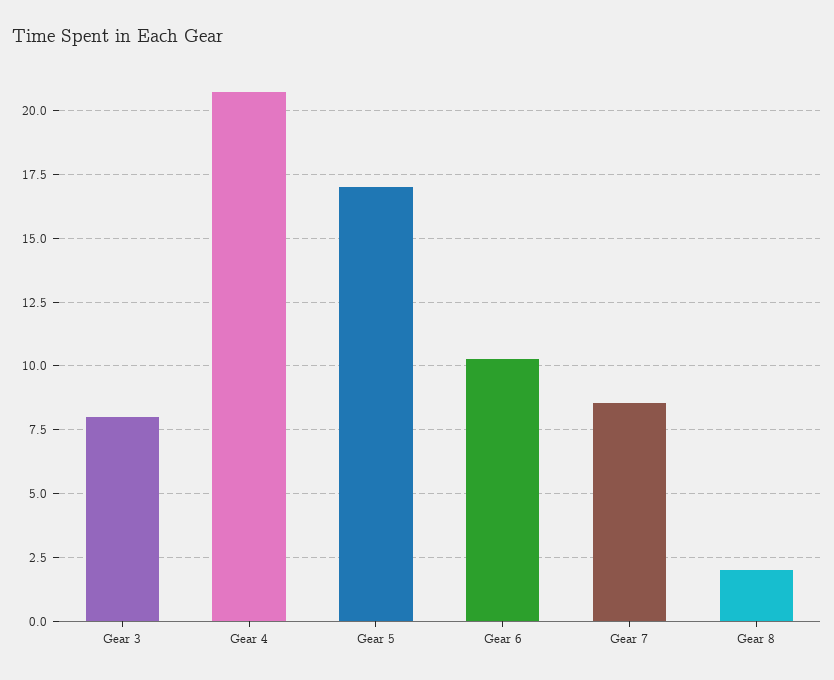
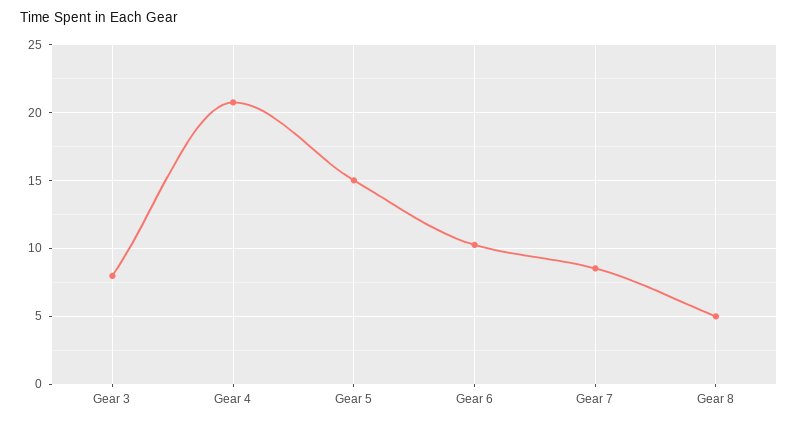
Gear 5: 17 -> 15
Gear 8: 2 -> 5

